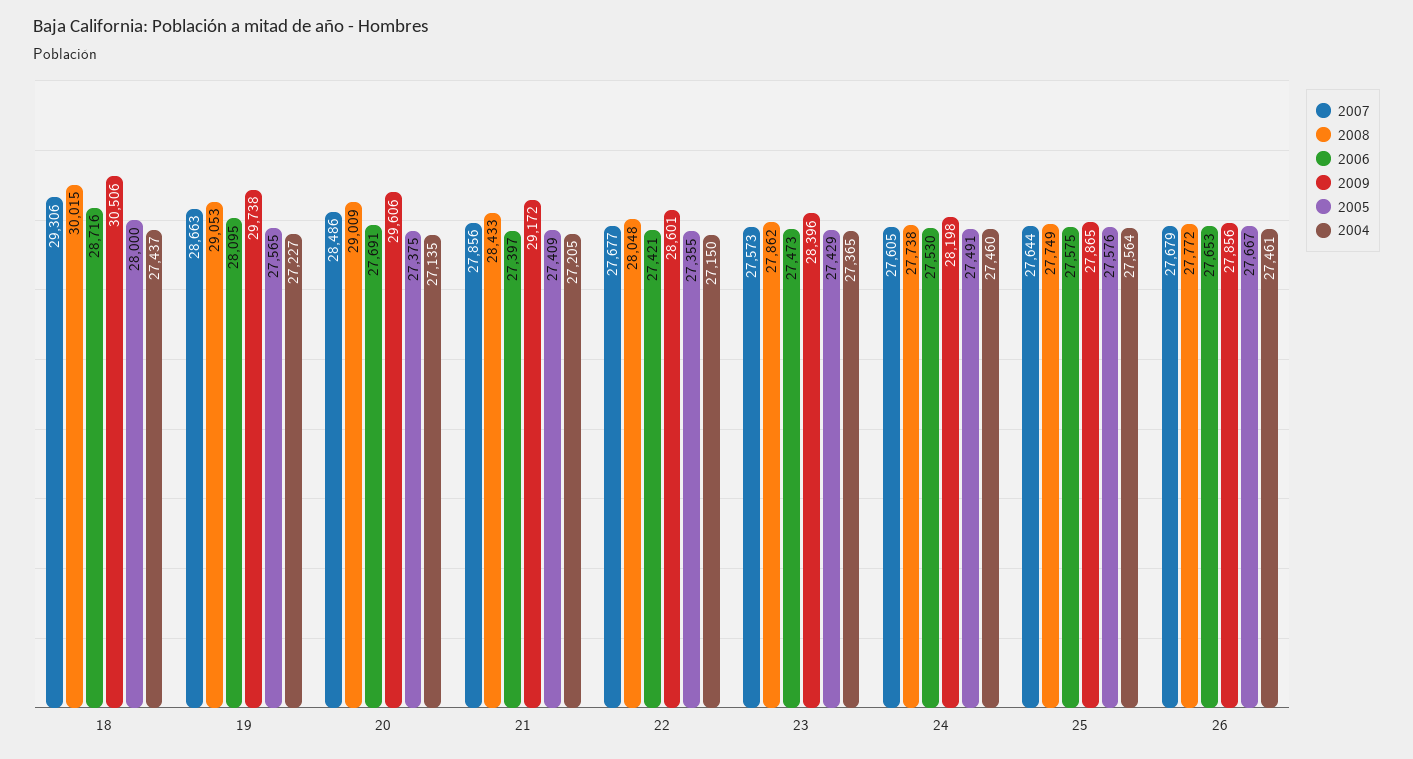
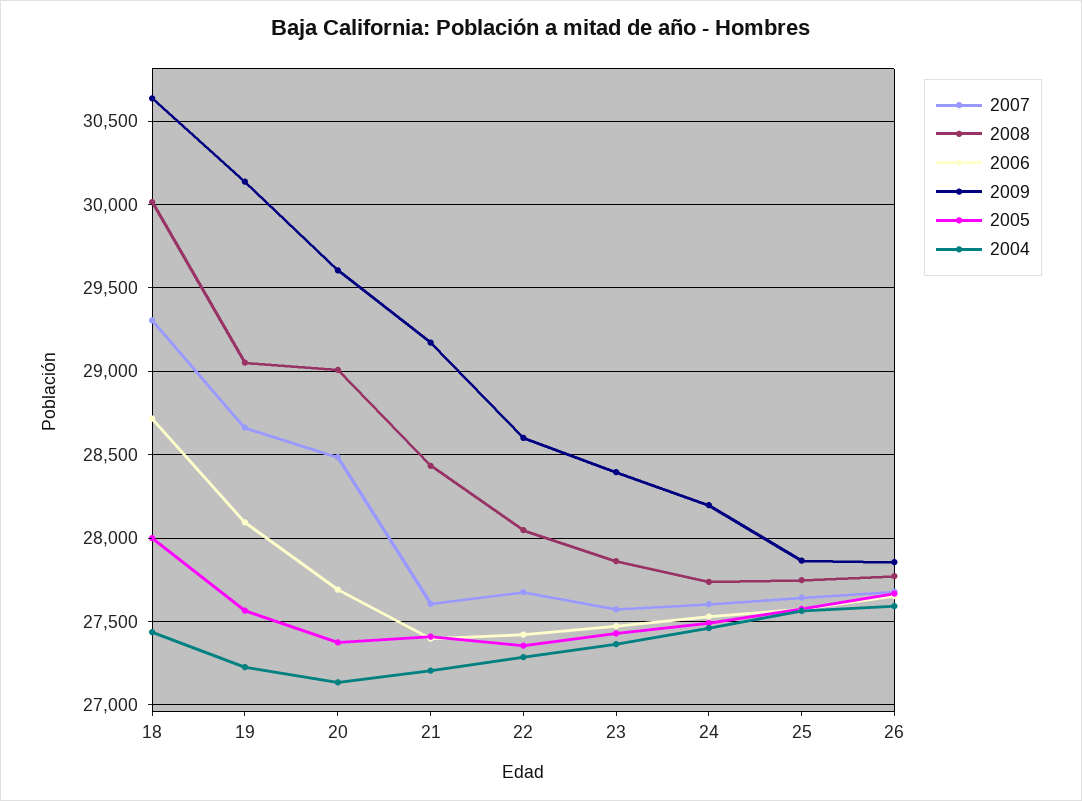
2009, 18: 30506 -> 30650
2009, 19: 29738 -> 30150
2007, 21: 27856 -> 27600
2004, 22: 27150 -> 27300
2004, 26: 27461 -> 27600

